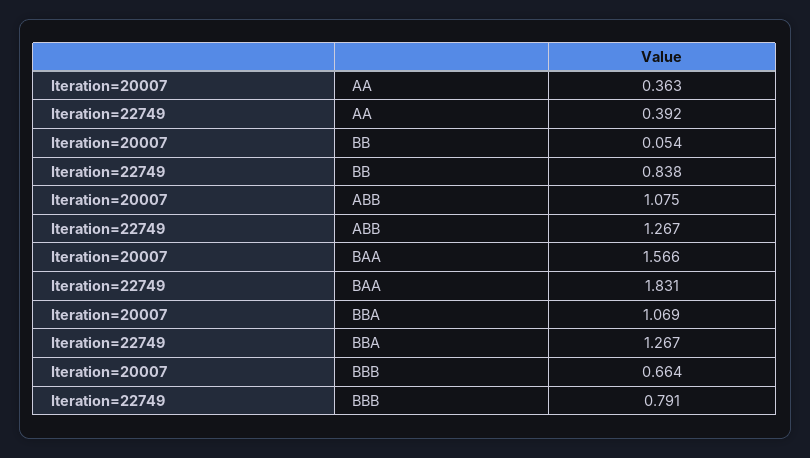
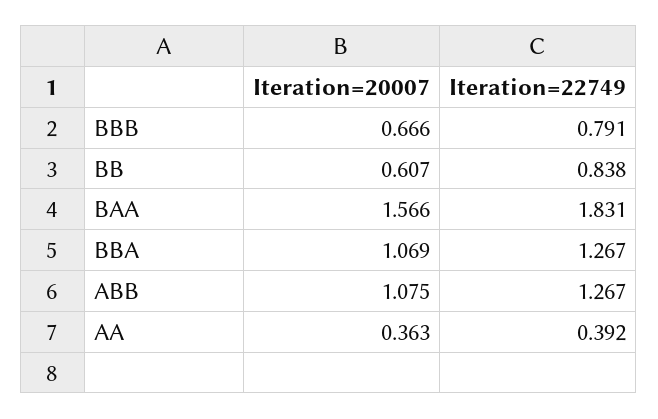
Iteration=20007, BB: 0.054 -> 0.607
Iteration=20007, BBB: 0.664 -> 0.666

